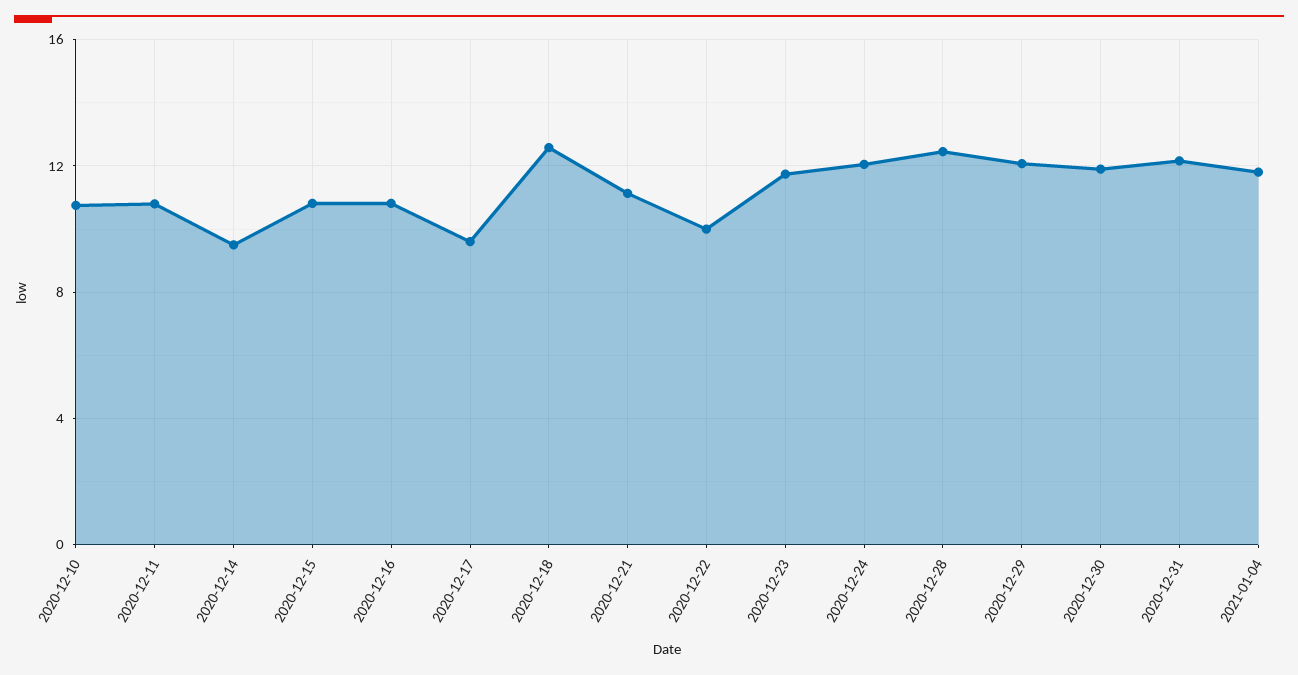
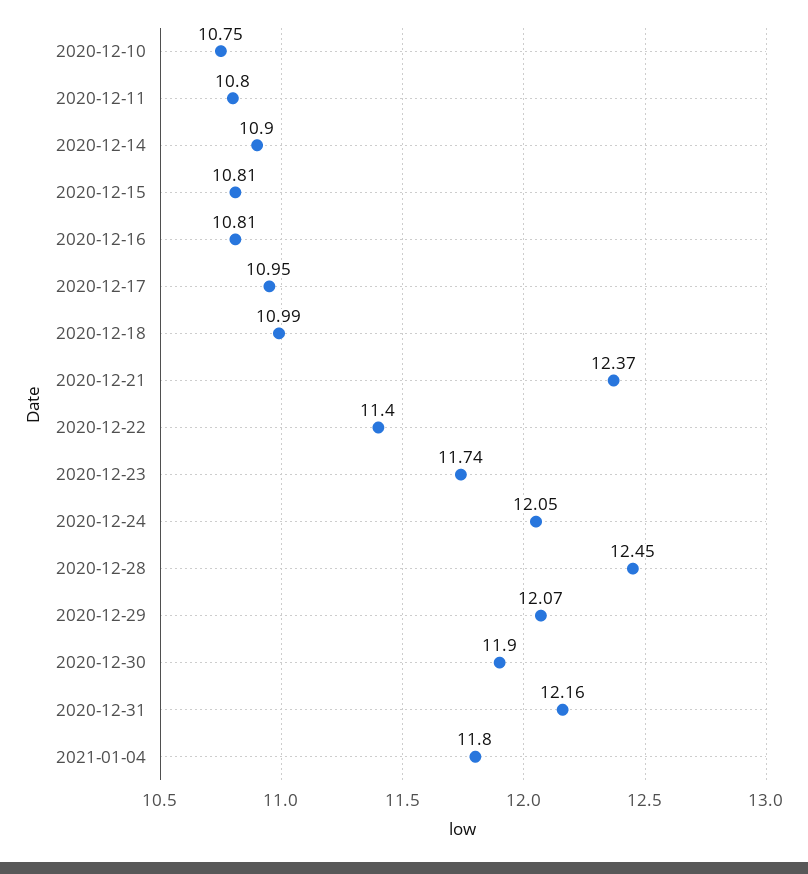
2020-12-14: 9.5 -> 10.9
2020-12-17: 9.5 -> 10.95
2020-12-18: 12.5 -> 10.99
2020-12-21: 11 -> 12.37
2020-12-22: 10 -> 11.4

